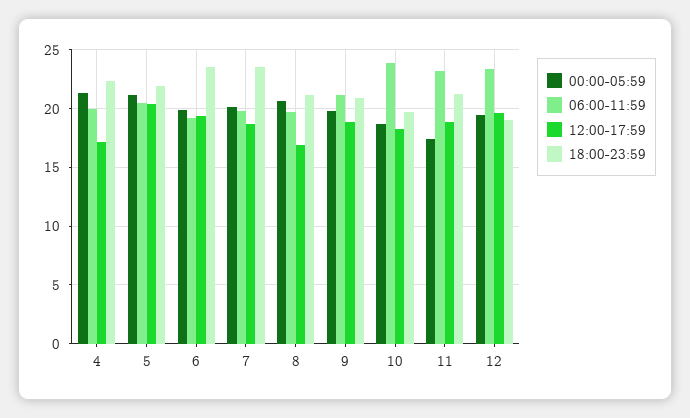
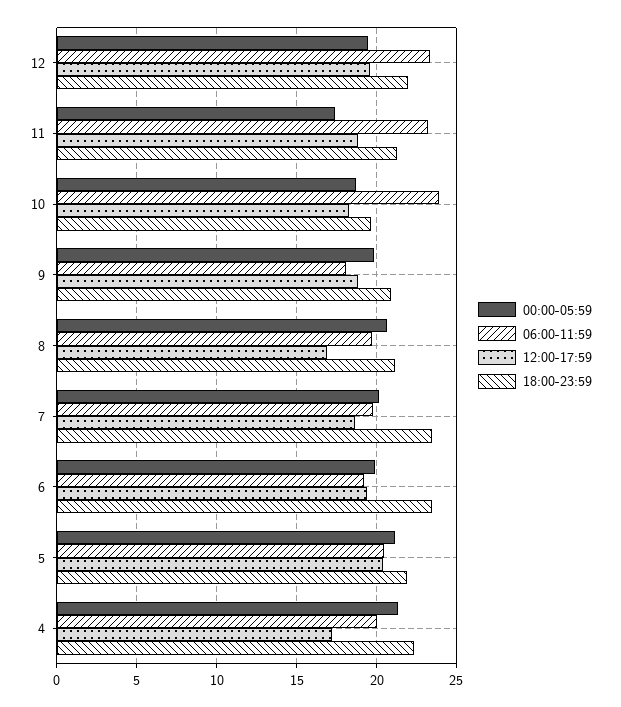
06:00-11:59, 9: 21 -> 18
18:00-23:59, 12: 19 -> 22

